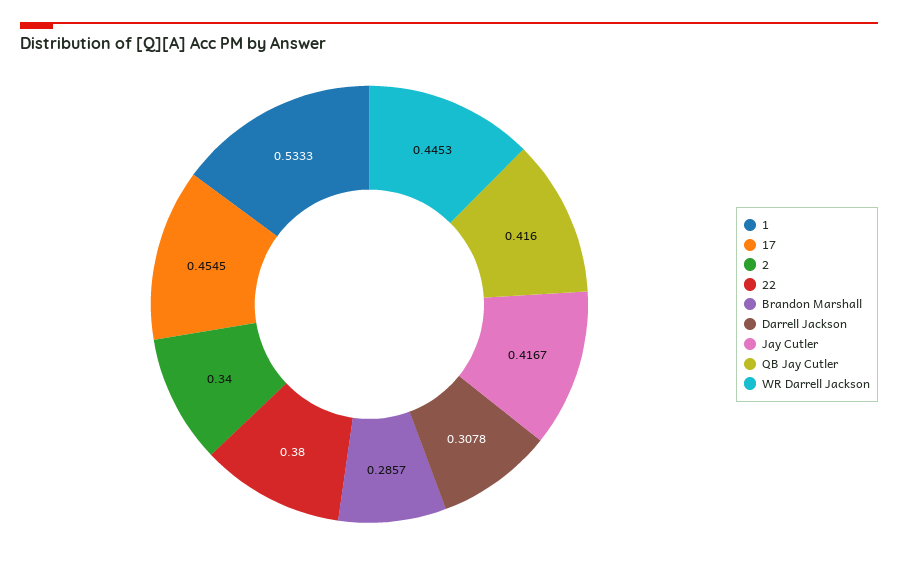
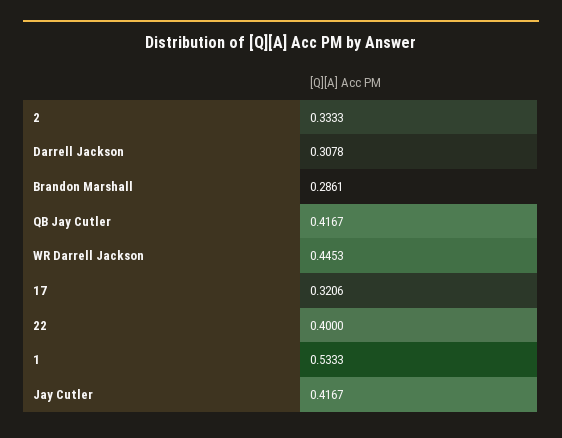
17: 0.4545 -> 0.3206
2: 0.34 -> 0.3333
22: 0.38 -> 0.4
Brandon Marshall: 0.2857 -> 0.2861
QB Jay Cutler: 0.416 -> 0.4167

